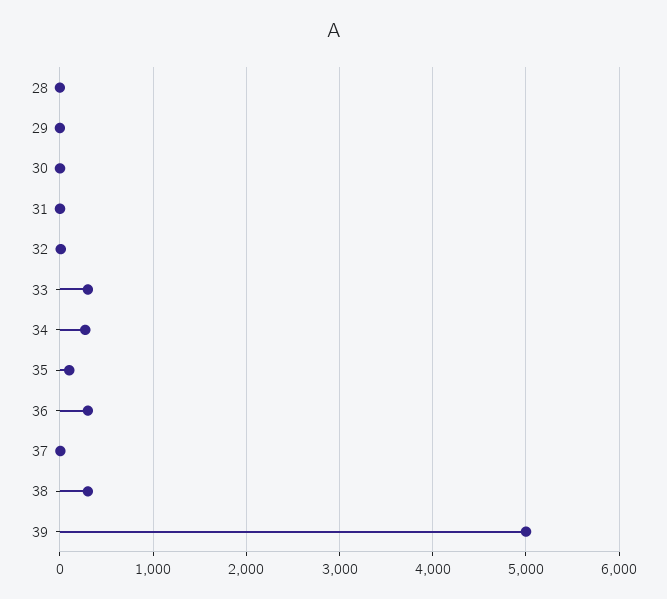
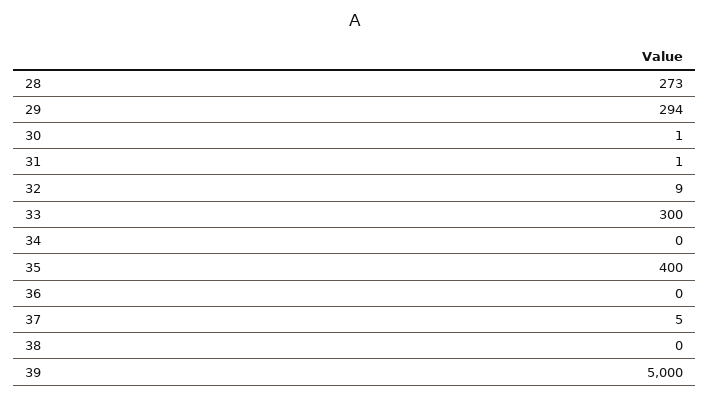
28: 0 -> 273
29: 0 -> 294
34: 300 -> 0
35: 100 -> 400
36: 300 -> 0
38: 300 -> 0

